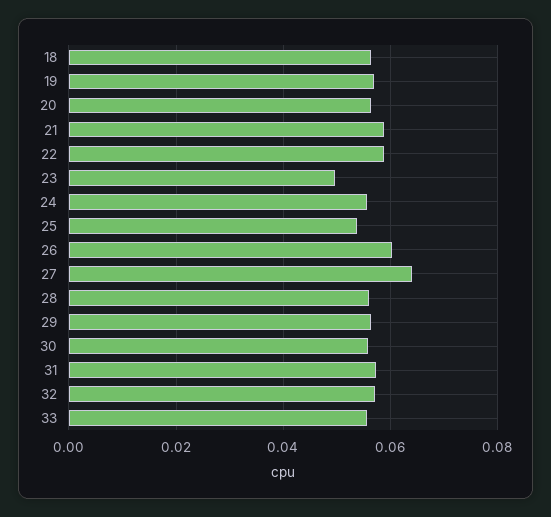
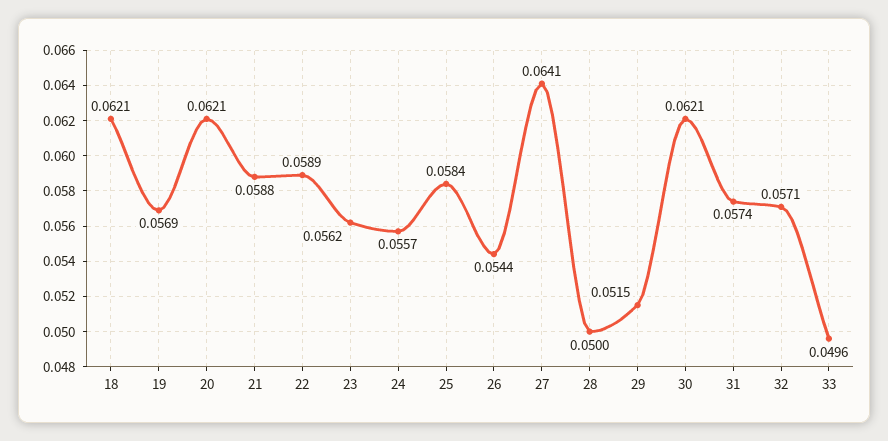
18: 0.056 -> 0.0621
20: 0.056 -> 0.0621
23: 0.05 -> 0.0562
25: 0.054 -> 0.0584
26: 0.06 -> 0.0544
28: 0.056 -> 0.05
29: 0.056 -> 0.0515
30: 0.056 -> 0.0621
33: 0.056 -> 0.0496

